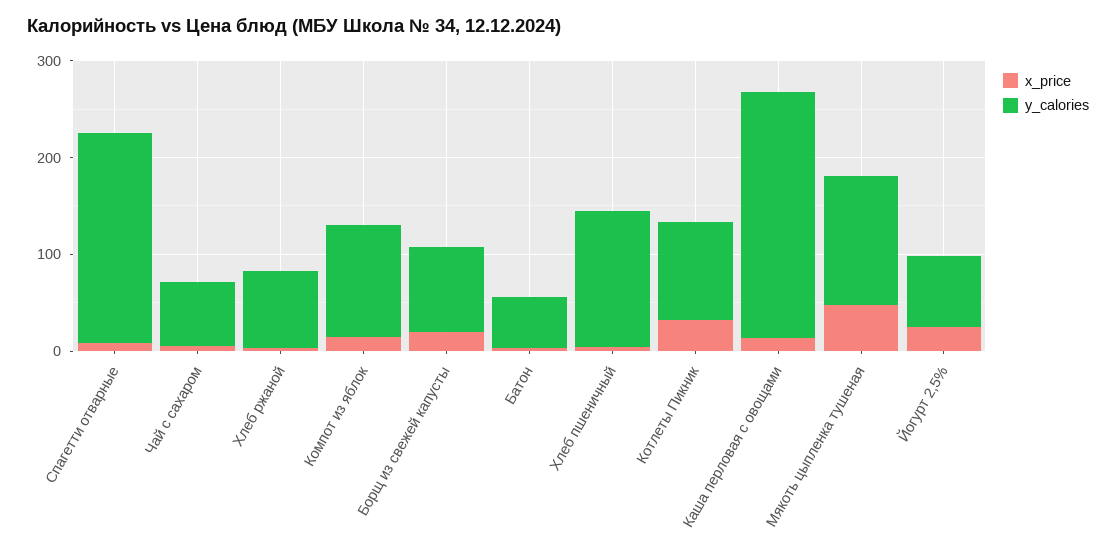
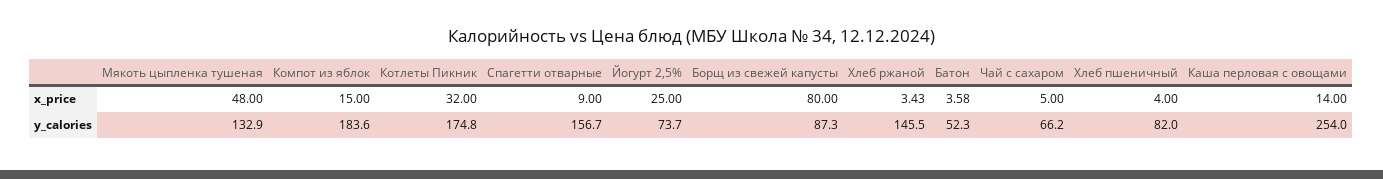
y_calories, Спагетти отварные: 220 -> 156.7
y_calories, Хлеб ржаной: 80 -> 145.5
y_calories, Компот из яблок: 120 -> 183.6
x_price, Борщ из свежей капусты: 20 -> 80
y_calories, Хлеб пшеничный: 140 -> 82
y_calories, Котлеты Пикник: 100 -> 174.8

